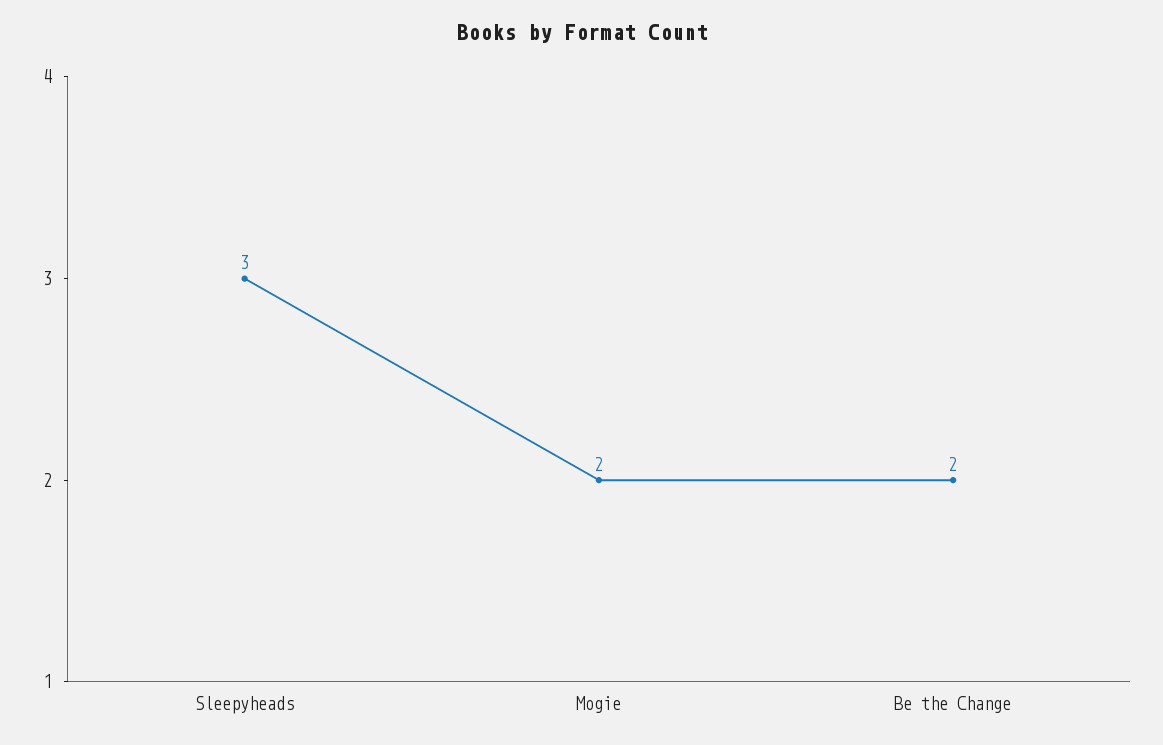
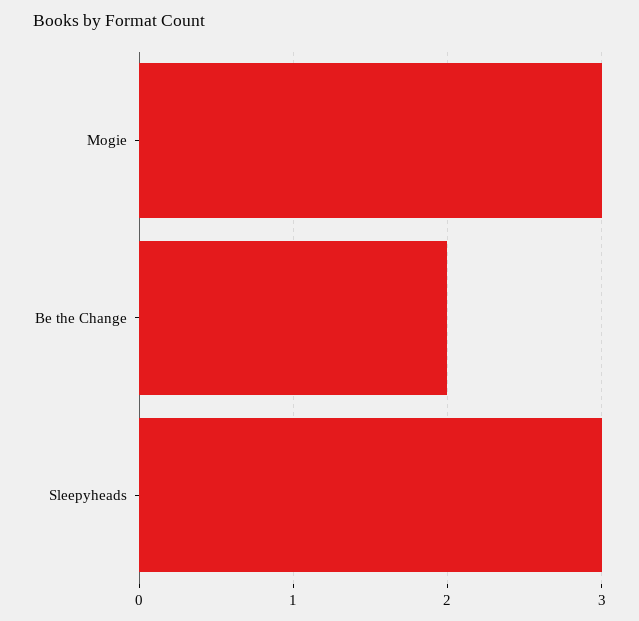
Mogie: 2 -> 3

